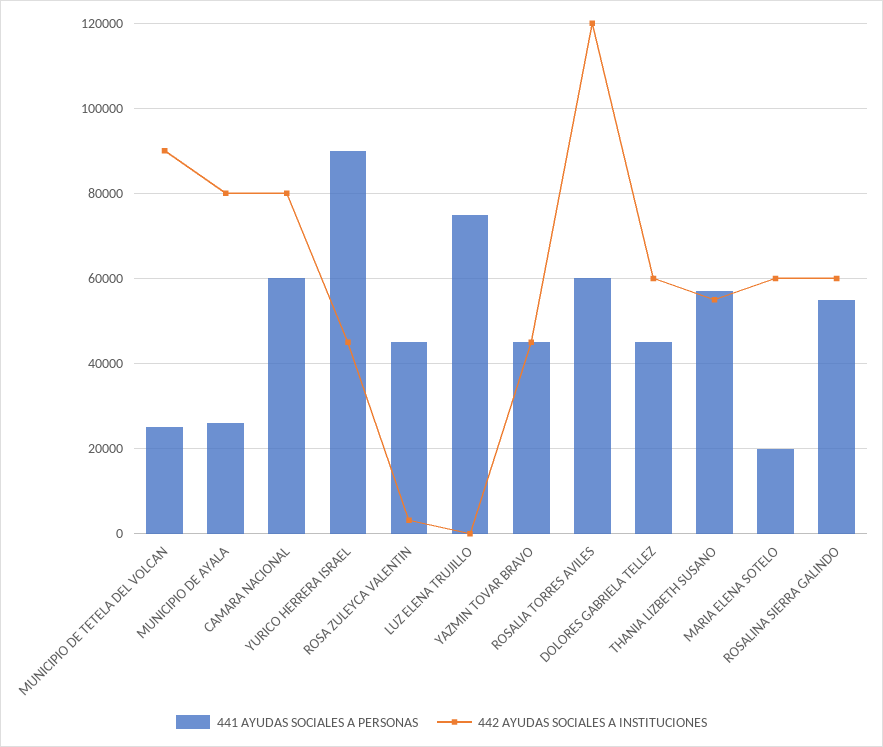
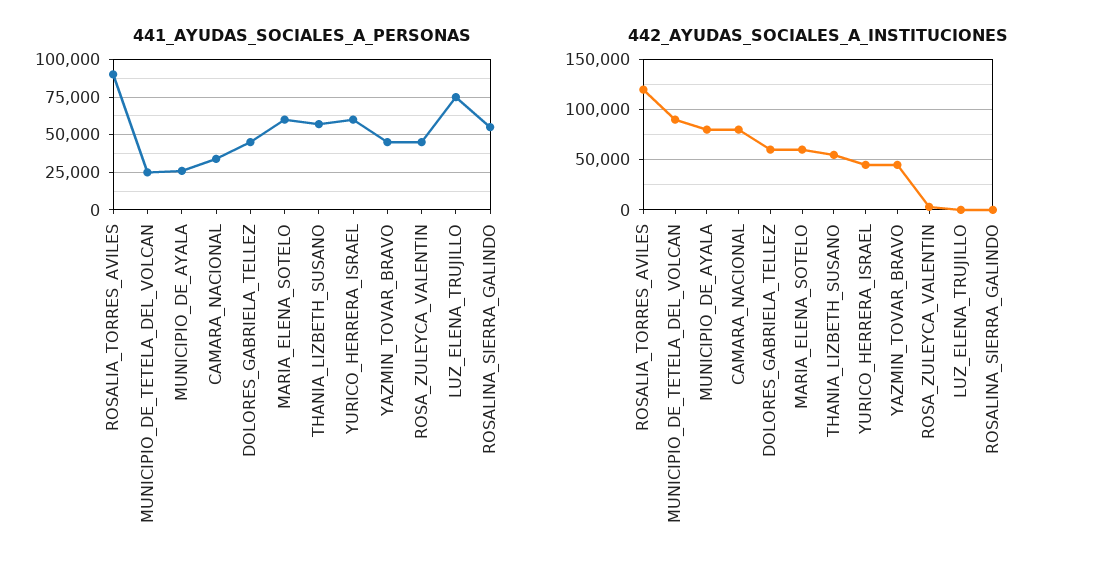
441 AYUDAS SOCIALES A PERSONAS, CAMARA NACIONAL: 60000 -> 35000
441 AYUDAS SOCIALES A PERSONAS, YURICO HERRERA ISRAEL: 90000 -> 60000
441 AYUDAS SOCIALES A PERSONAS, ROSALIA TORRES AVILES: 60000 -> 90000
441 AYUDAS SOCIALES A PERSONAS, MARIA ELENA SOTELO: 20000 -> 60000
442 AYUDAS SOCIALES A INSTITUCIONES, ROSALINA SIERRA GALINDO: 60000 -> 0

